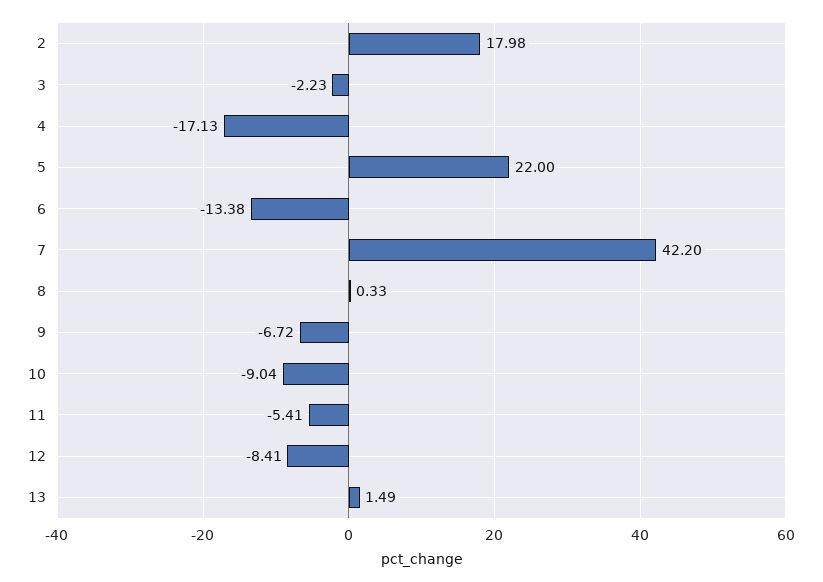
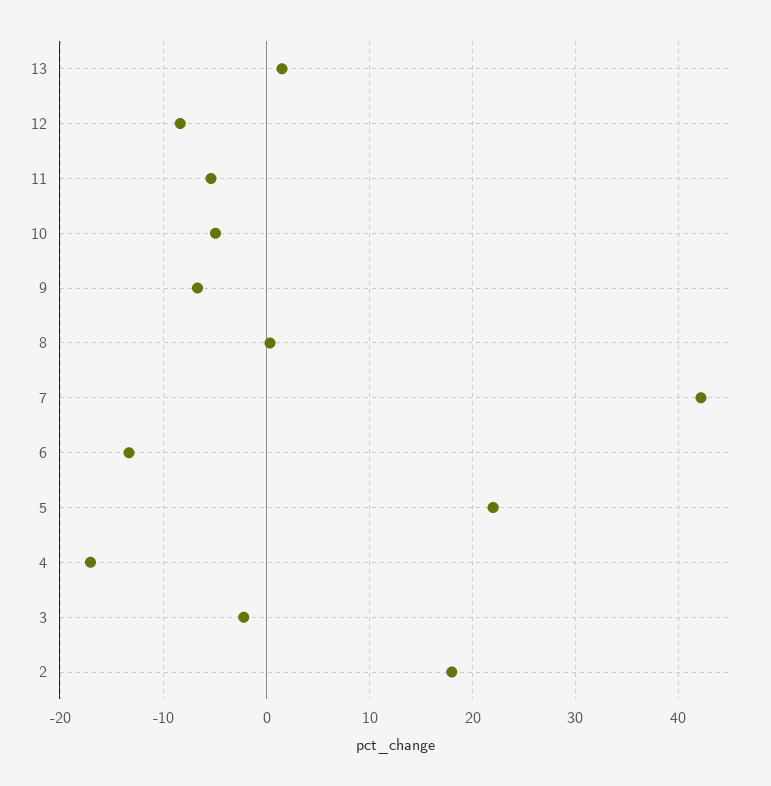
10: -9.04 -> -5

